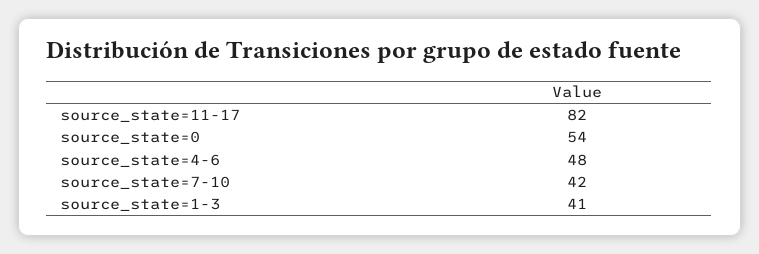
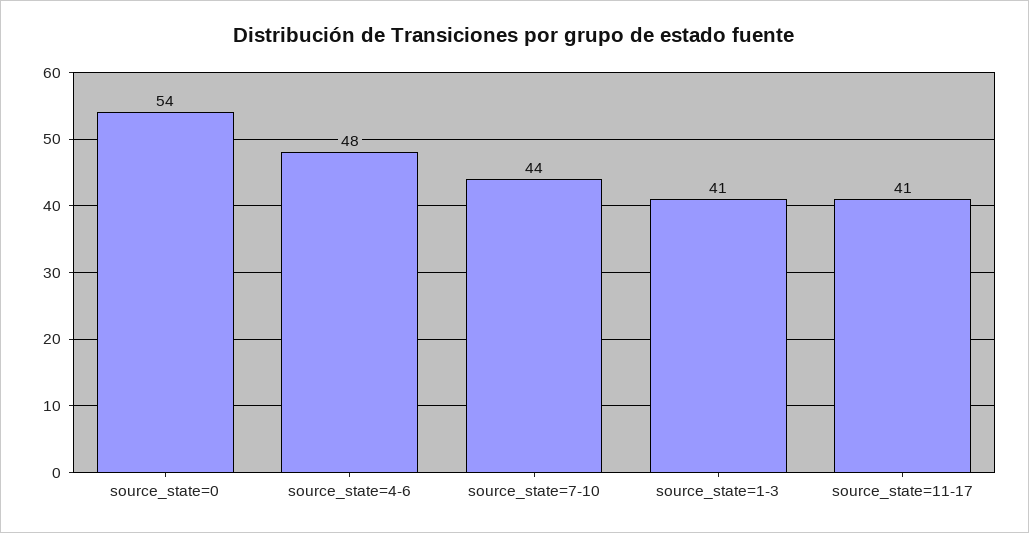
source_state=11-17: 82 -> 41
source_state=7-10: 42 -> 44

